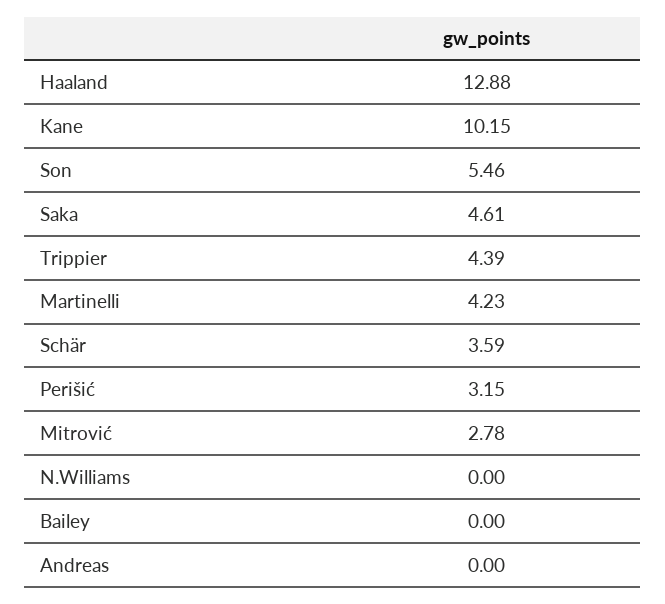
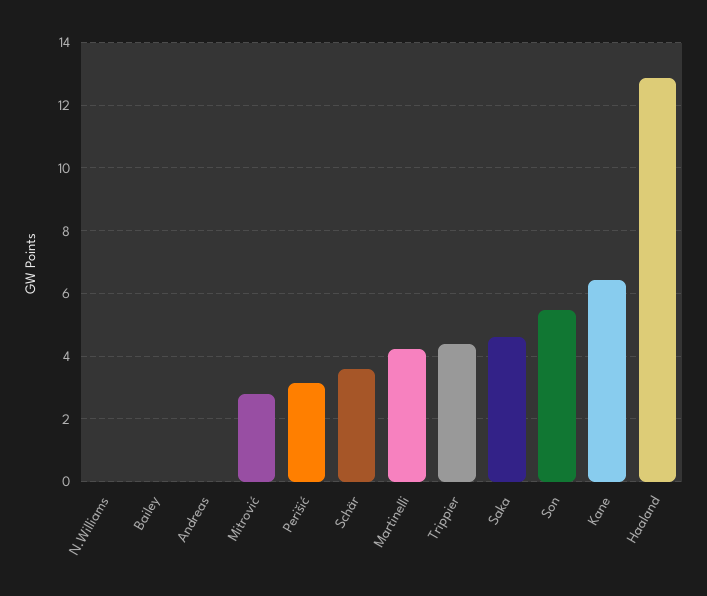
Kane: 10.15 -> 6.4

